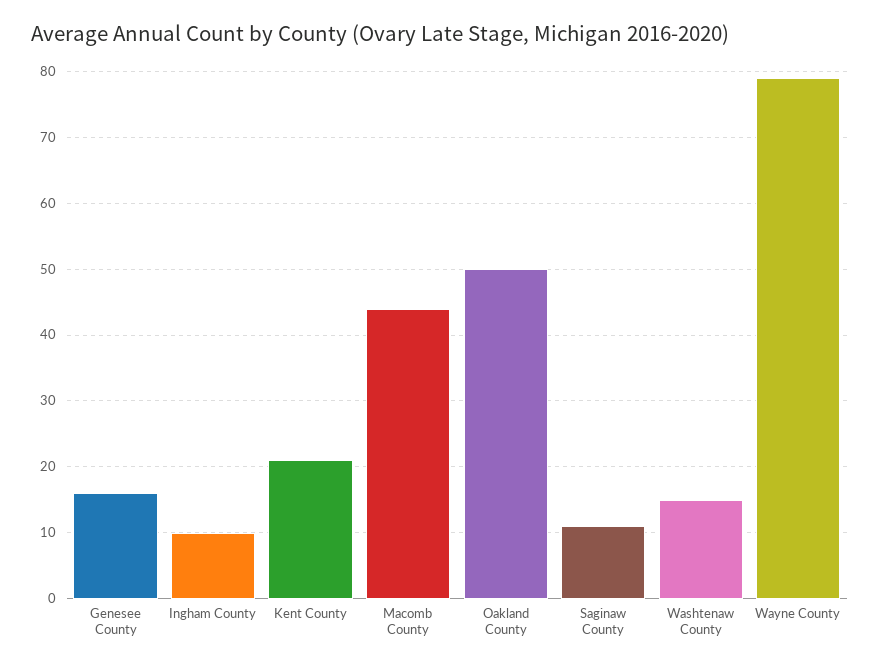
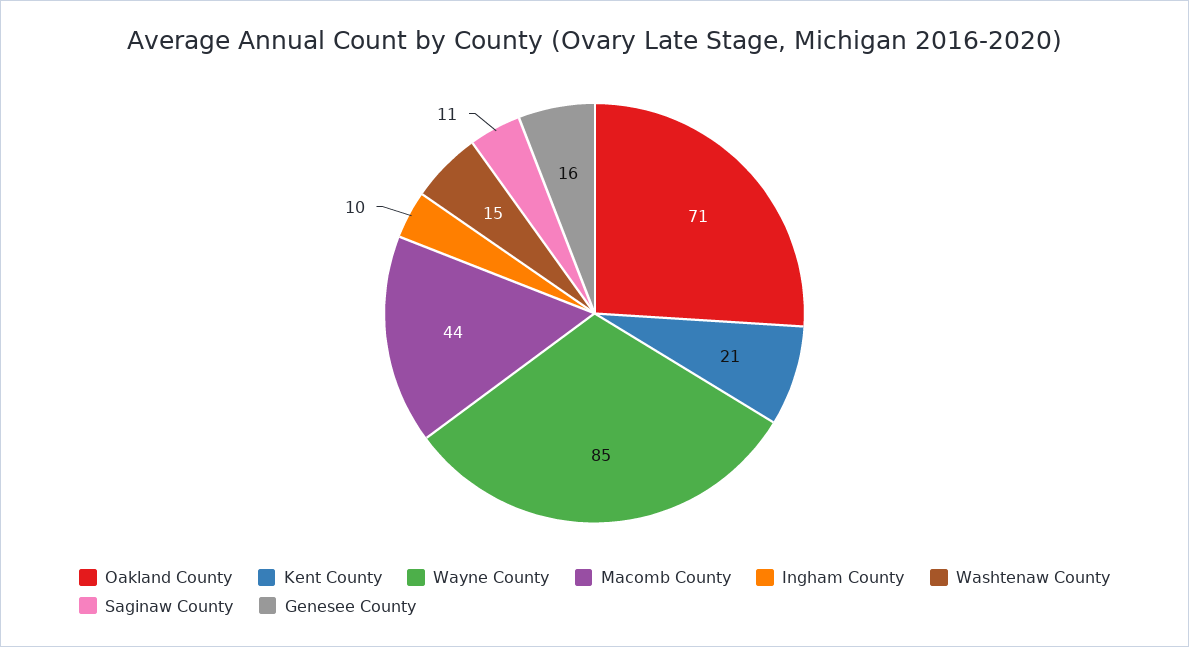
Oakland County: 50 -> 71
Wayne County: 79 -> 85

